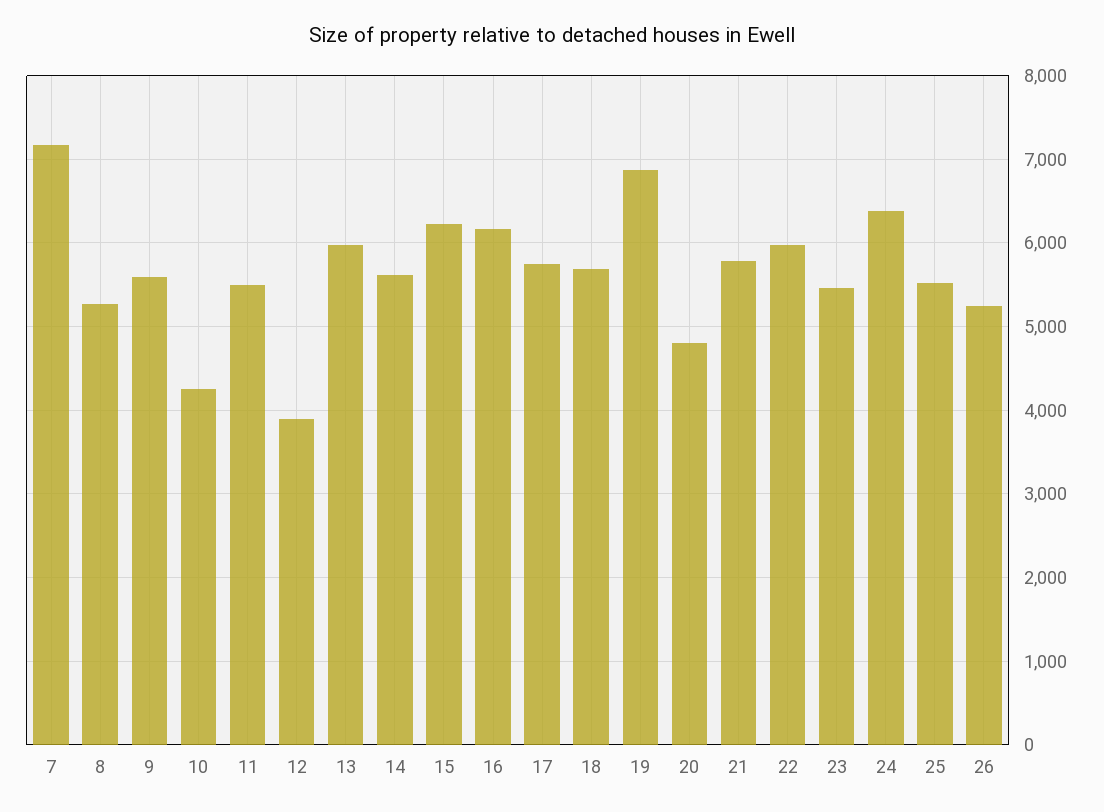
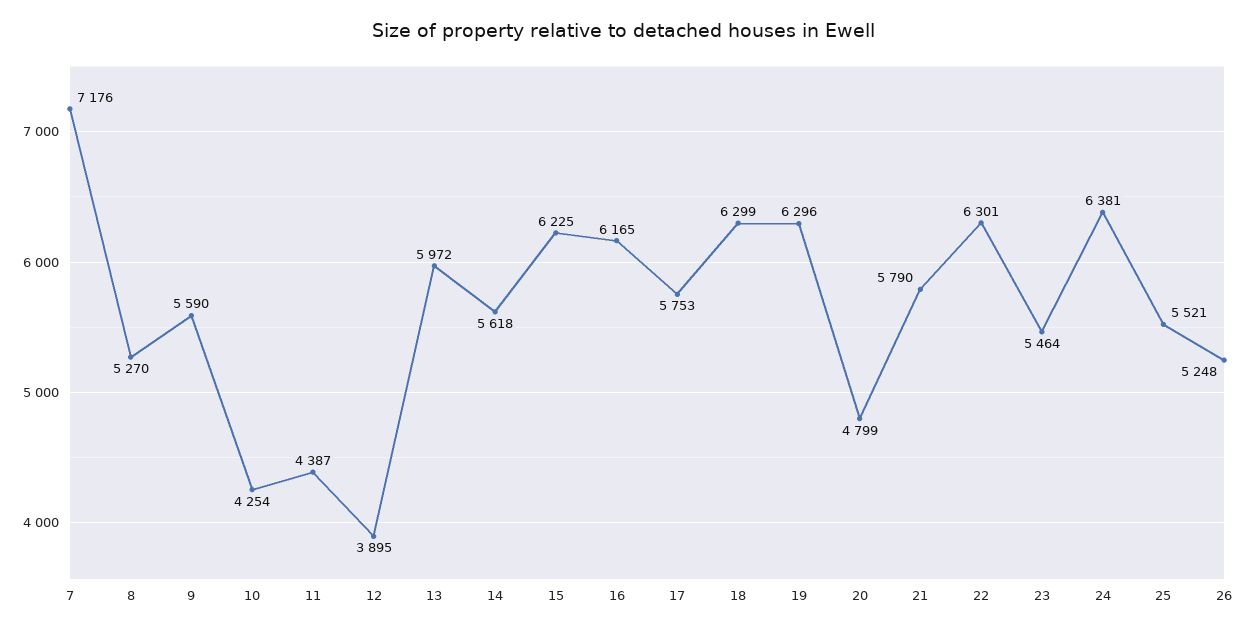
11: 5500 -> 4387
18: 5700 -> 6299
19: 6900 -> 6296
22: 6000 -> 6301

